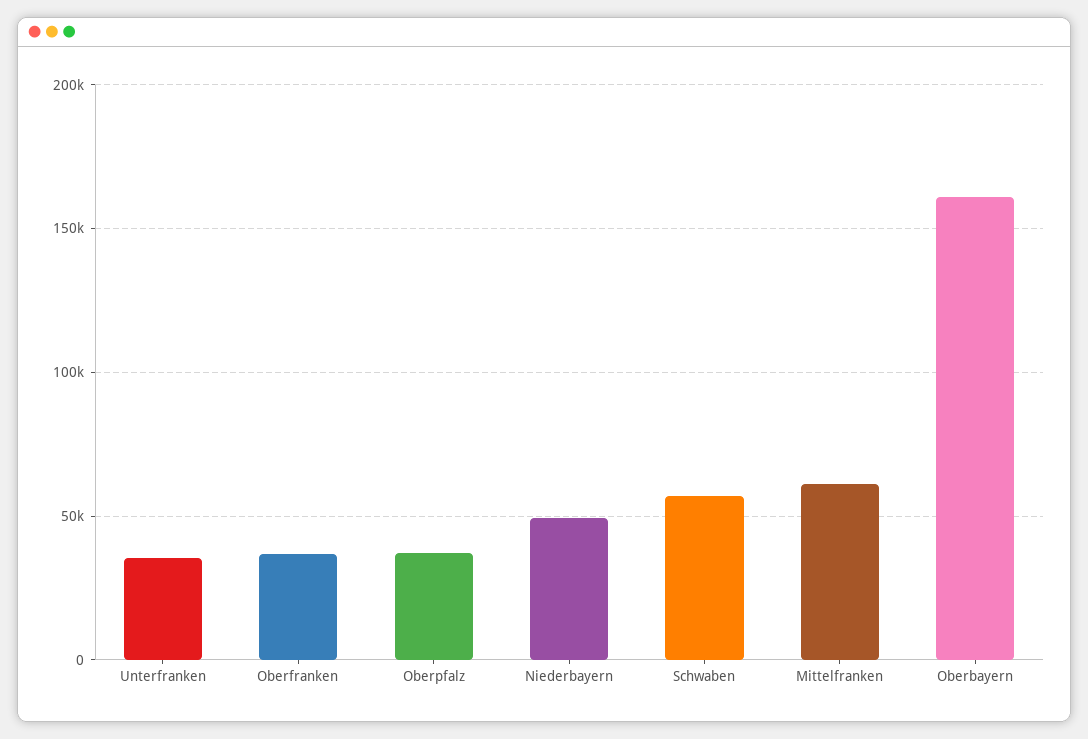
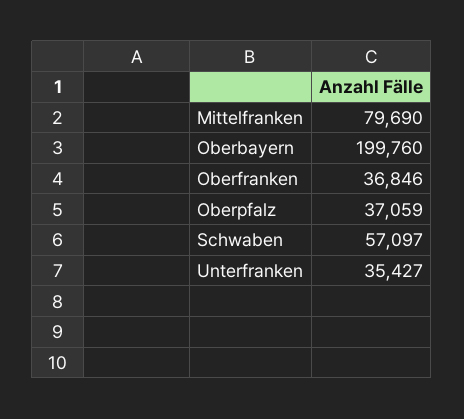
Niederbayern: 50000 -> none
Mittelfranken: 60000 -> 79690
Oberbayern: 160000 -> 199760

